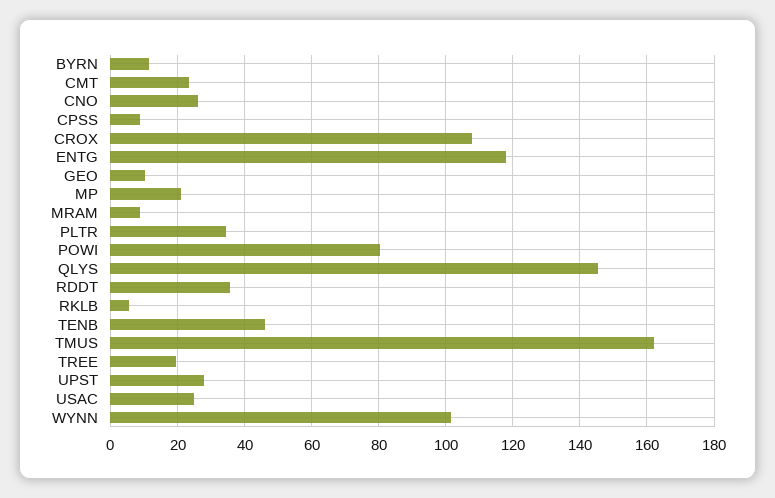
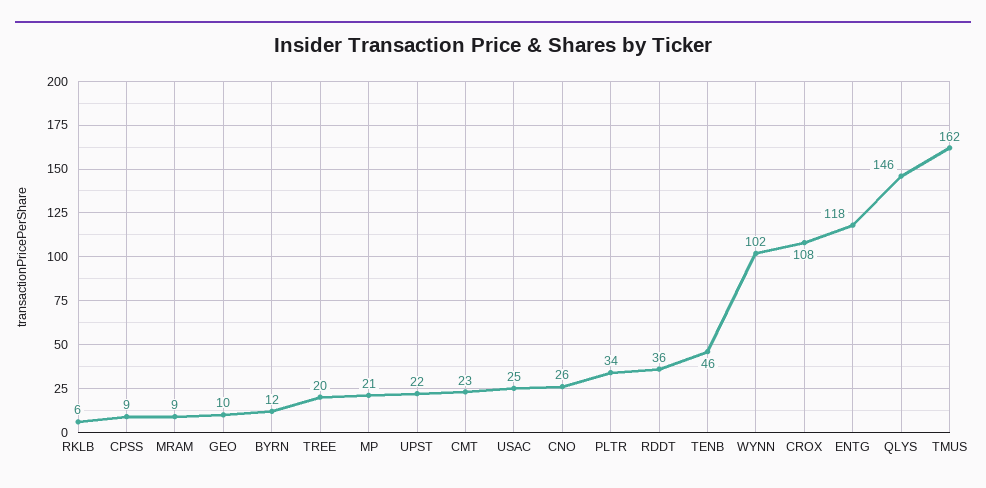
POWI: 80 -> none
UPST: 28 -> 22

